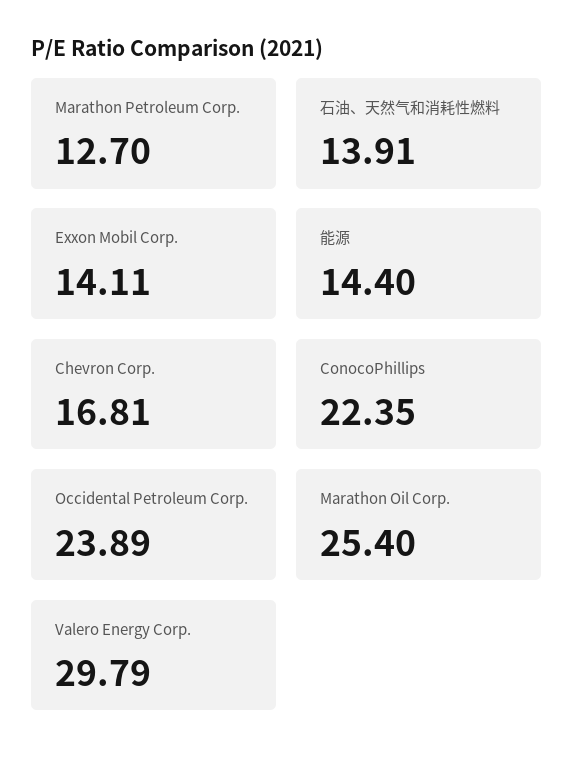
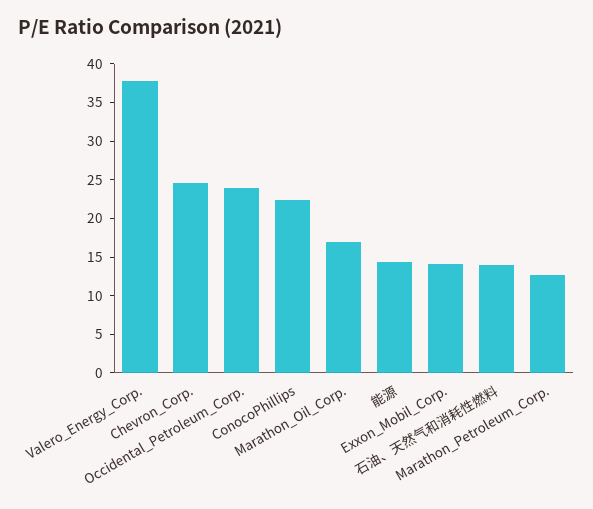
Chevron Corp.: 16.81 -> 25
Marathon Oil Corp.: 25.4 -> 17.5
Valero Energy Corp.: 29.79 -> 37.5

